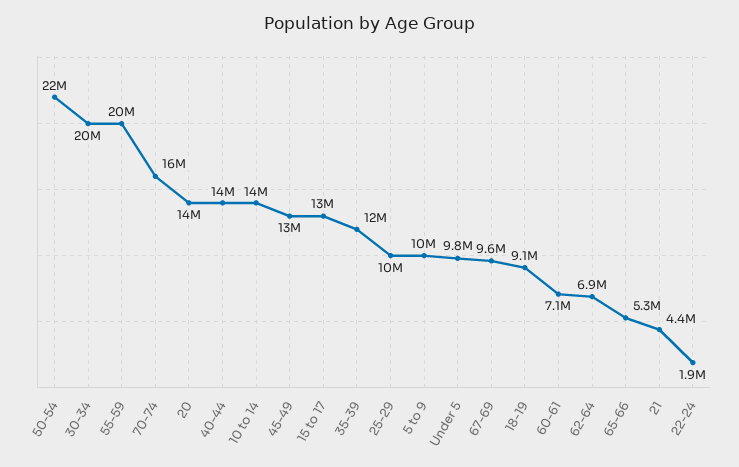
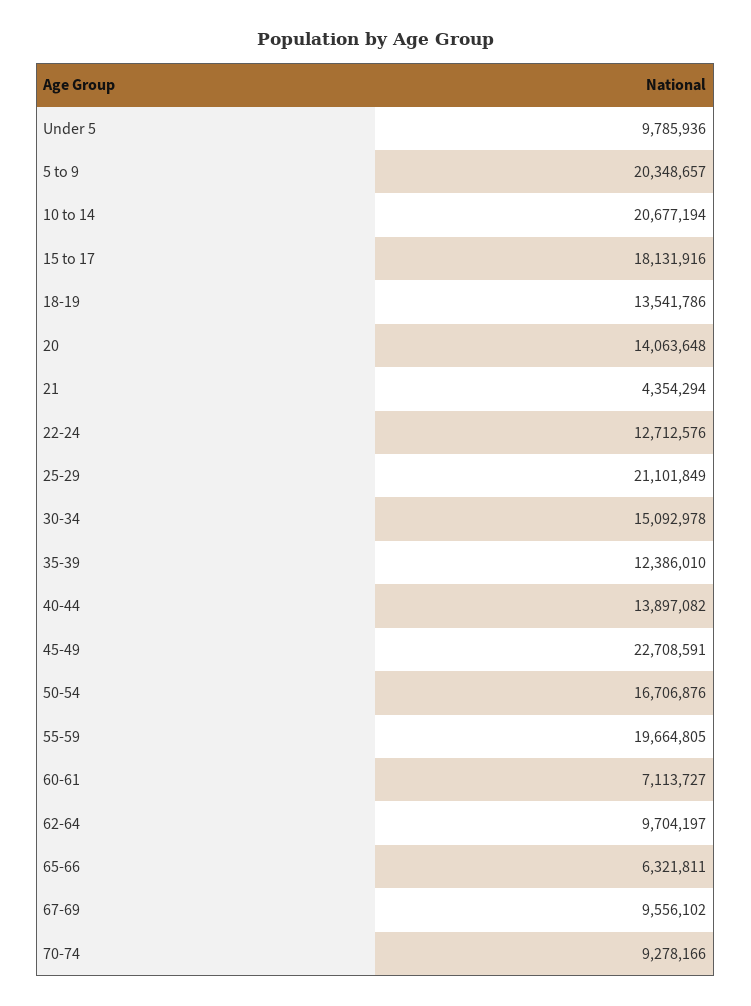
50-54: 22000000 -> 16706876
30-34: 20000000 -> 15092978
70-74: 16000000 -> 9278166
10 to 14: 14000000 -> 20677194
45-49: 13000000 -> 22708591
15 to 17: 13000000 -> 18131916
25-29: 10000000 -> 21101849
5 to 9: 10000000 -> 20348657
18-19: 9100000 -> 13541786
62-64: 6900000 -> 9704197
65-66: 5300000 -> 6321811
22-24: 1900000 -> 12712576

